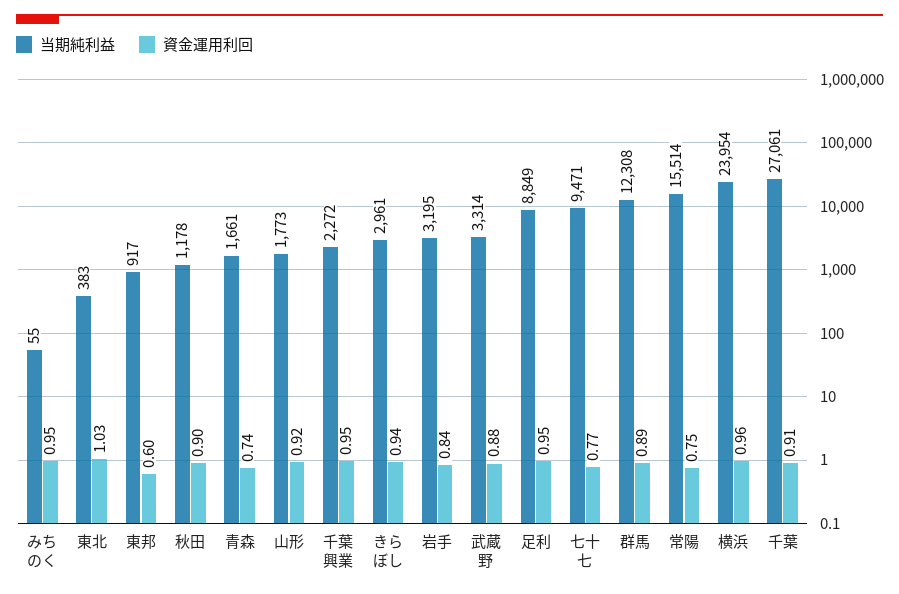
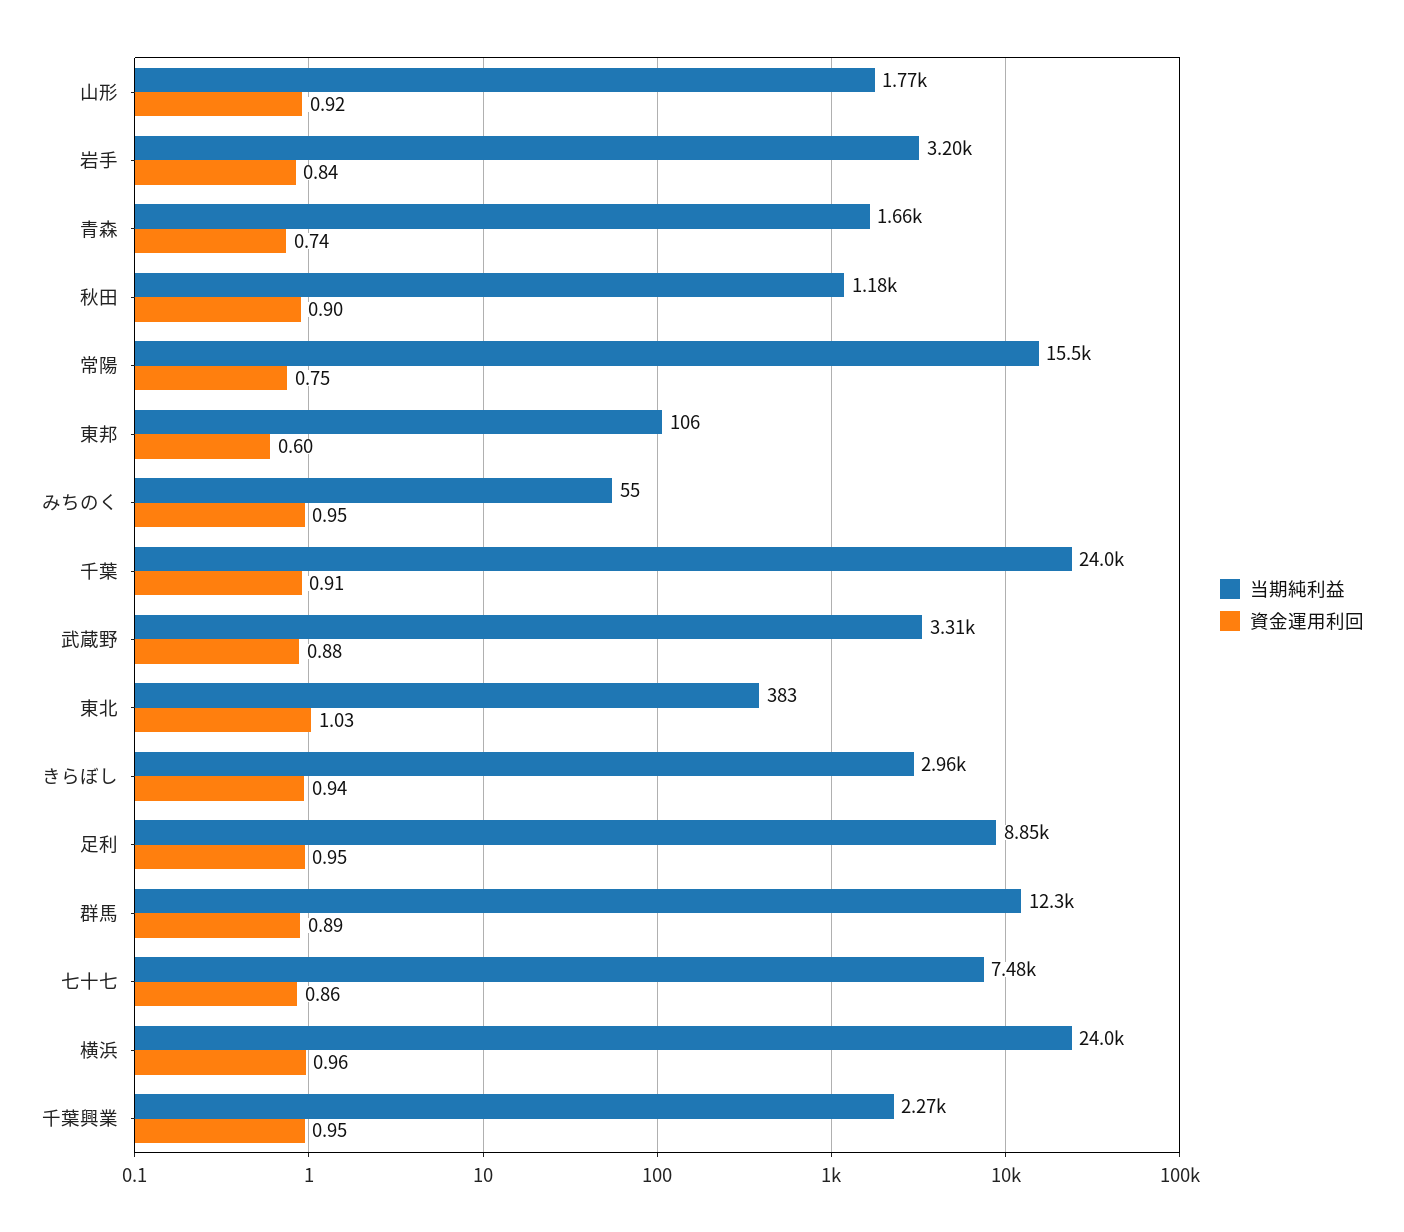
当期純利益, 東邦: 917 -> 106
当期純利益, 七十七: 9471 -> 7480
資金運用利回, 七十七: 0.77 -> 0.86
当期純利益, 千葉: 27061 -> 24000

